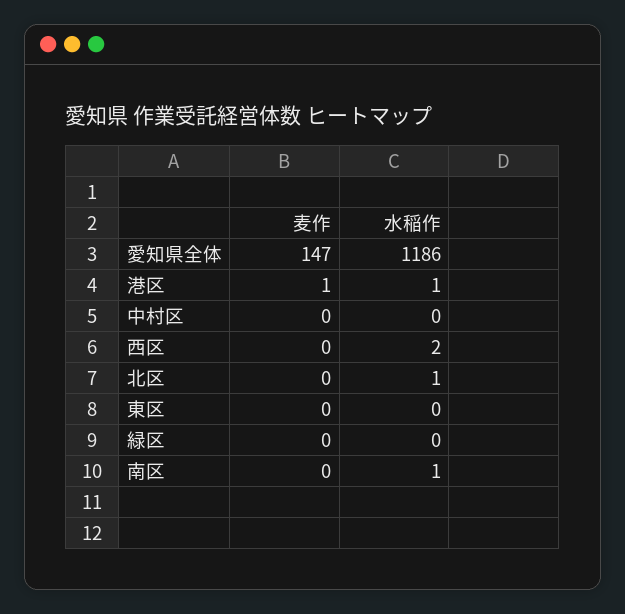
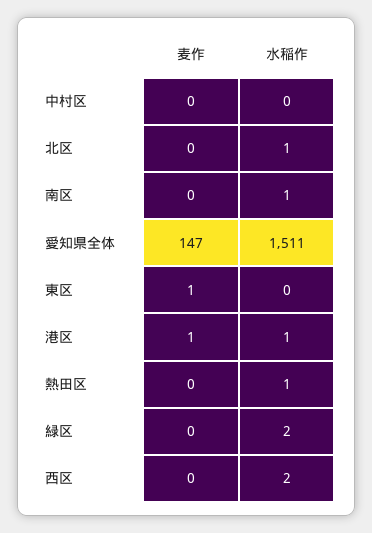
水稲作, 愛知県全体: 1186 -> 1511
麦作, 東区: 0 -> 1
水稲作, 緑区: 0 -> 2
麦作, 熱田区: none -> 0
水稲作, 熱田区: none -> 1

